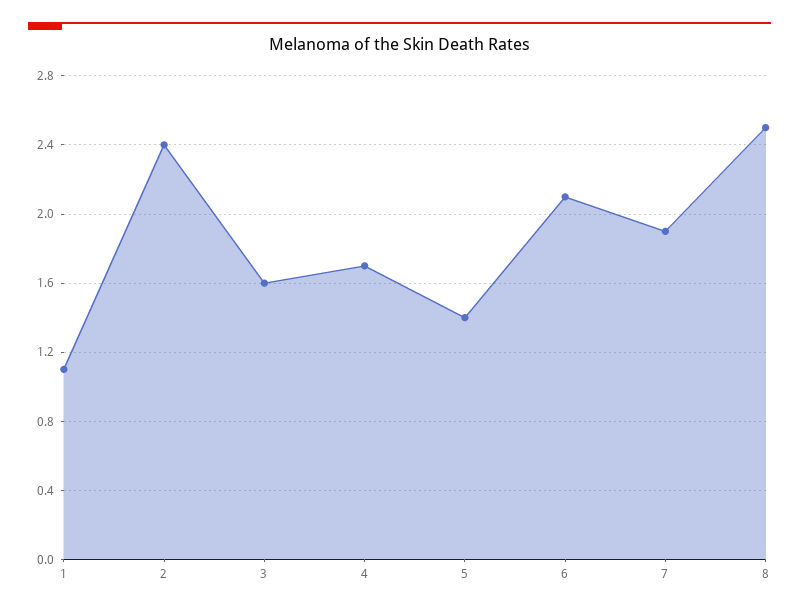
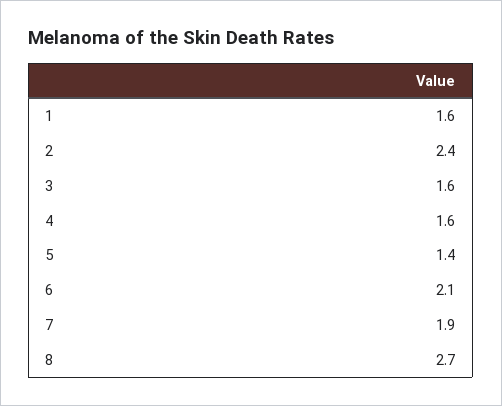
1: 1.1 -> 1.6
4: 1.7 -> 1.6
8: 2.5 -> 2.7

